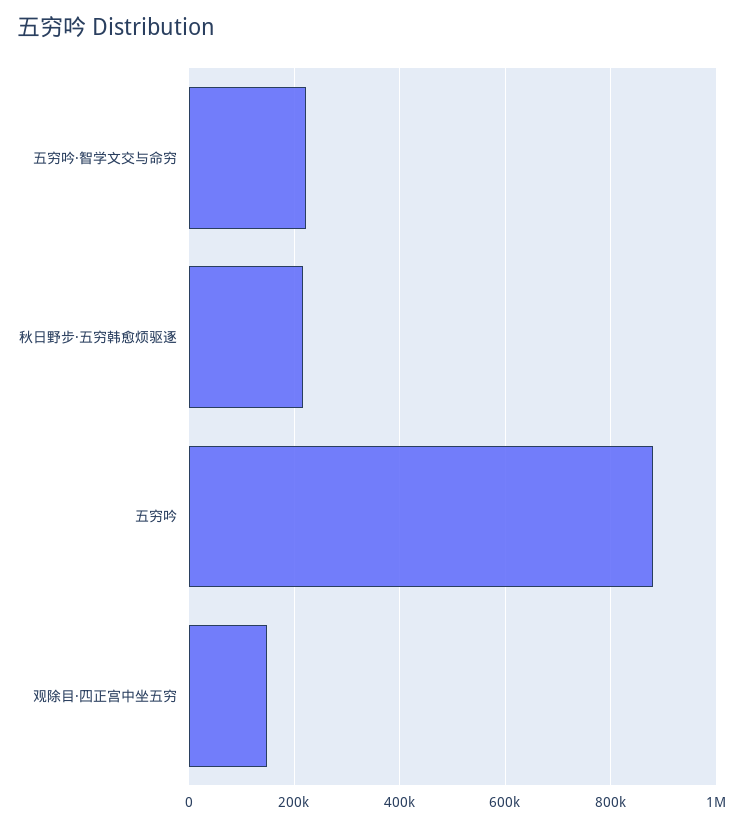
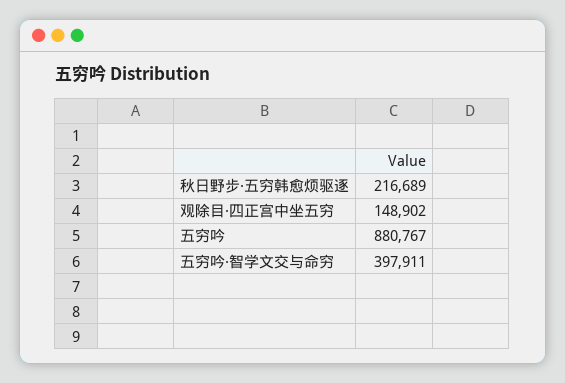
五穷吟·智学文交与命穷: 220000 -> 397911

